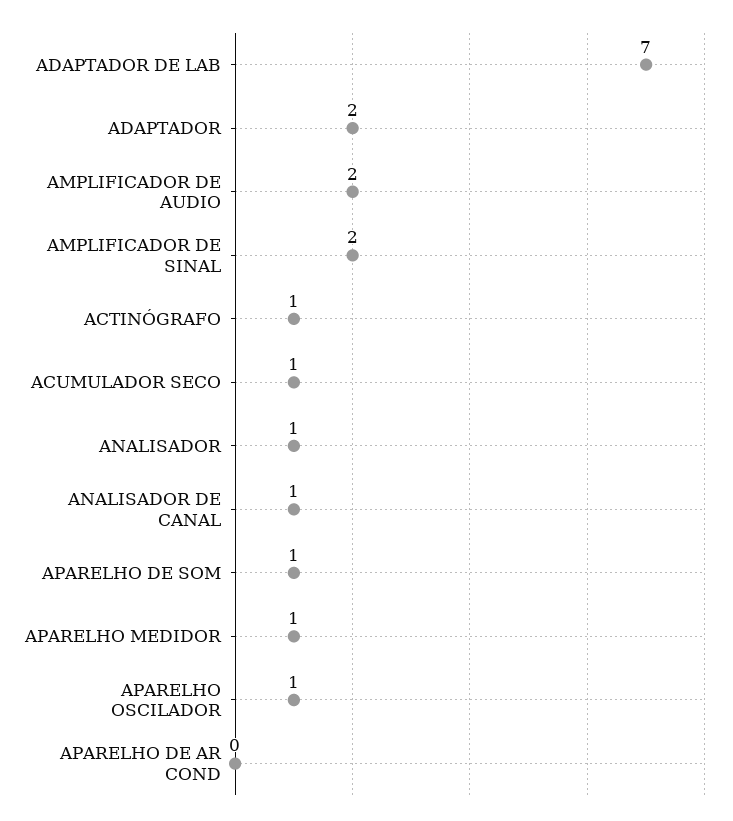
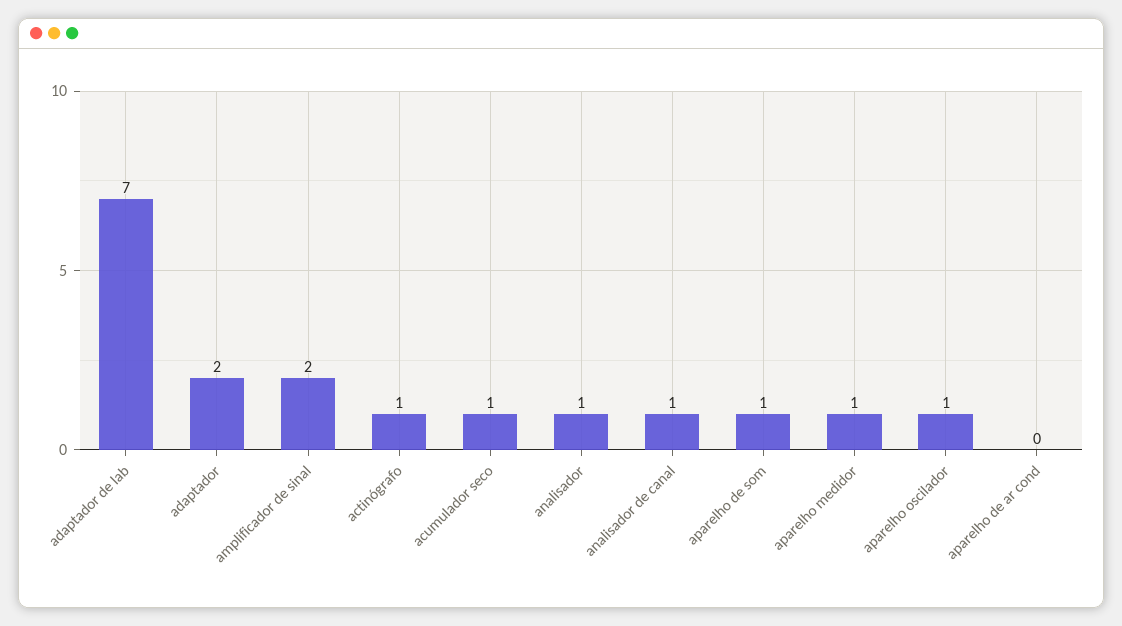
AMPLIFICADOR DE AUDIO: 2 -> none

